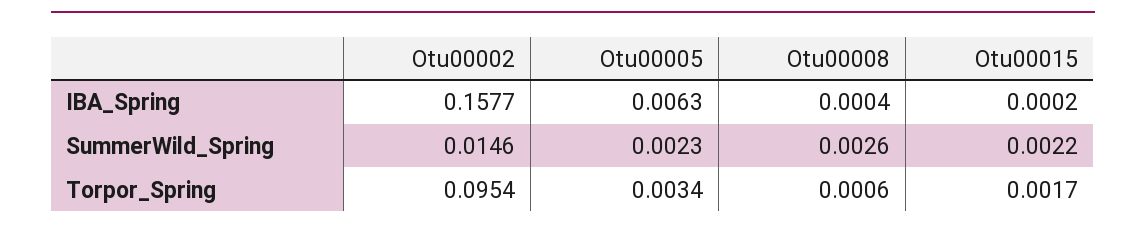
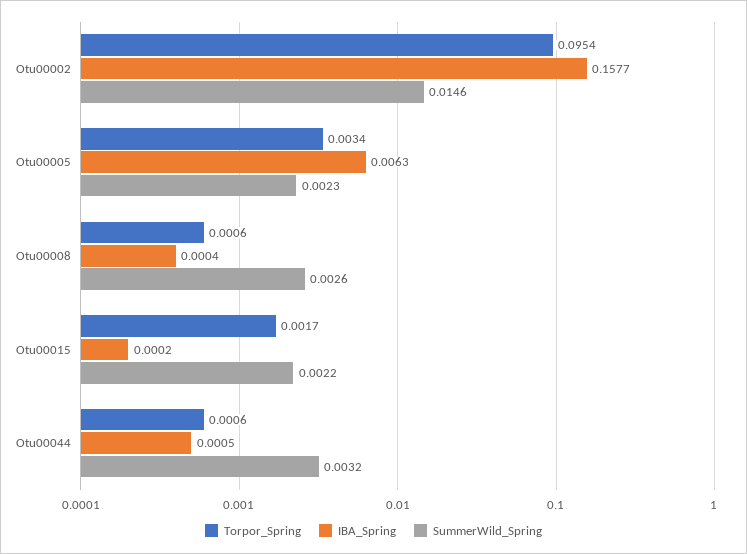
Torpor_Spring, Otu00044: none -> 0.0006
IBA_Spring, Otu00044: none -> 0.0005
SummerWild_Spring, Otu00044: none -> 0.0032

